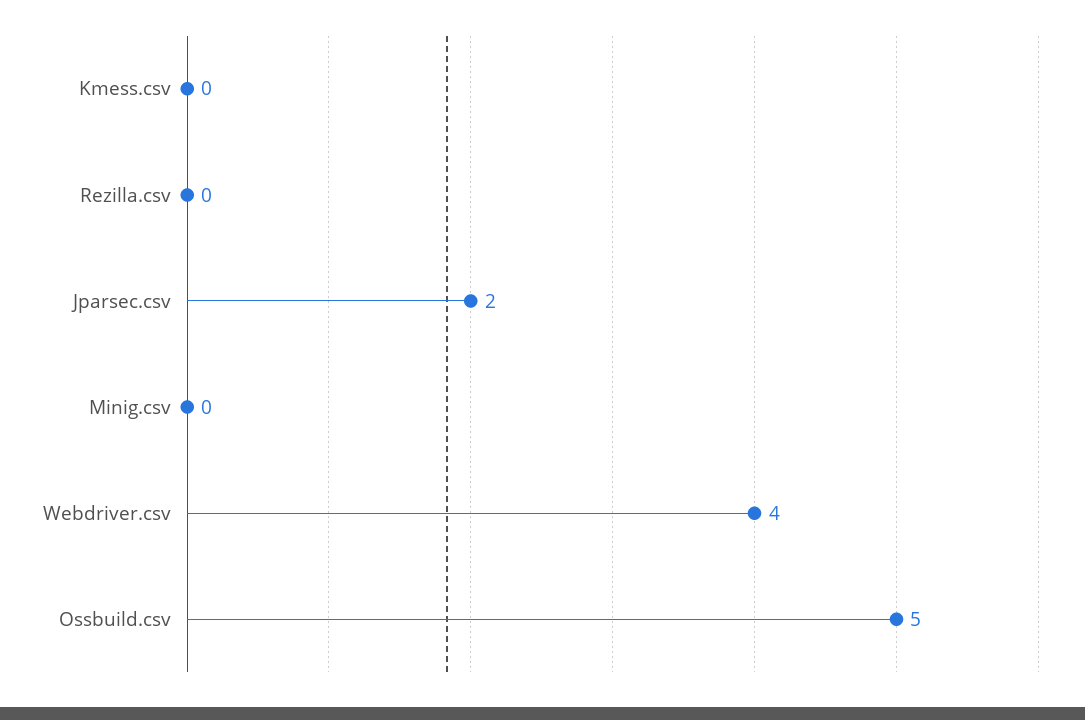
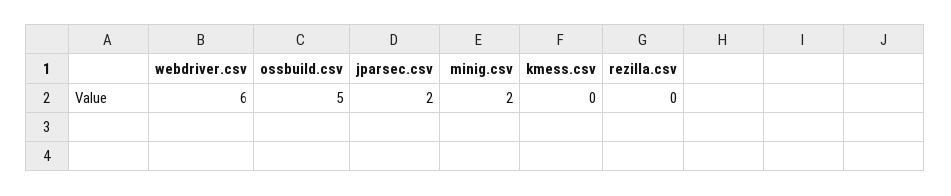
Minig.csv: 0 -> 2
Webdriver.csv: 4 -> 6

